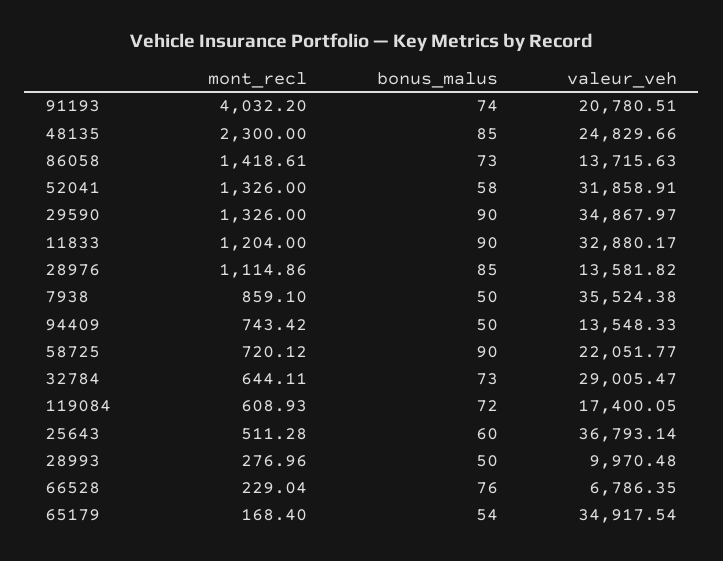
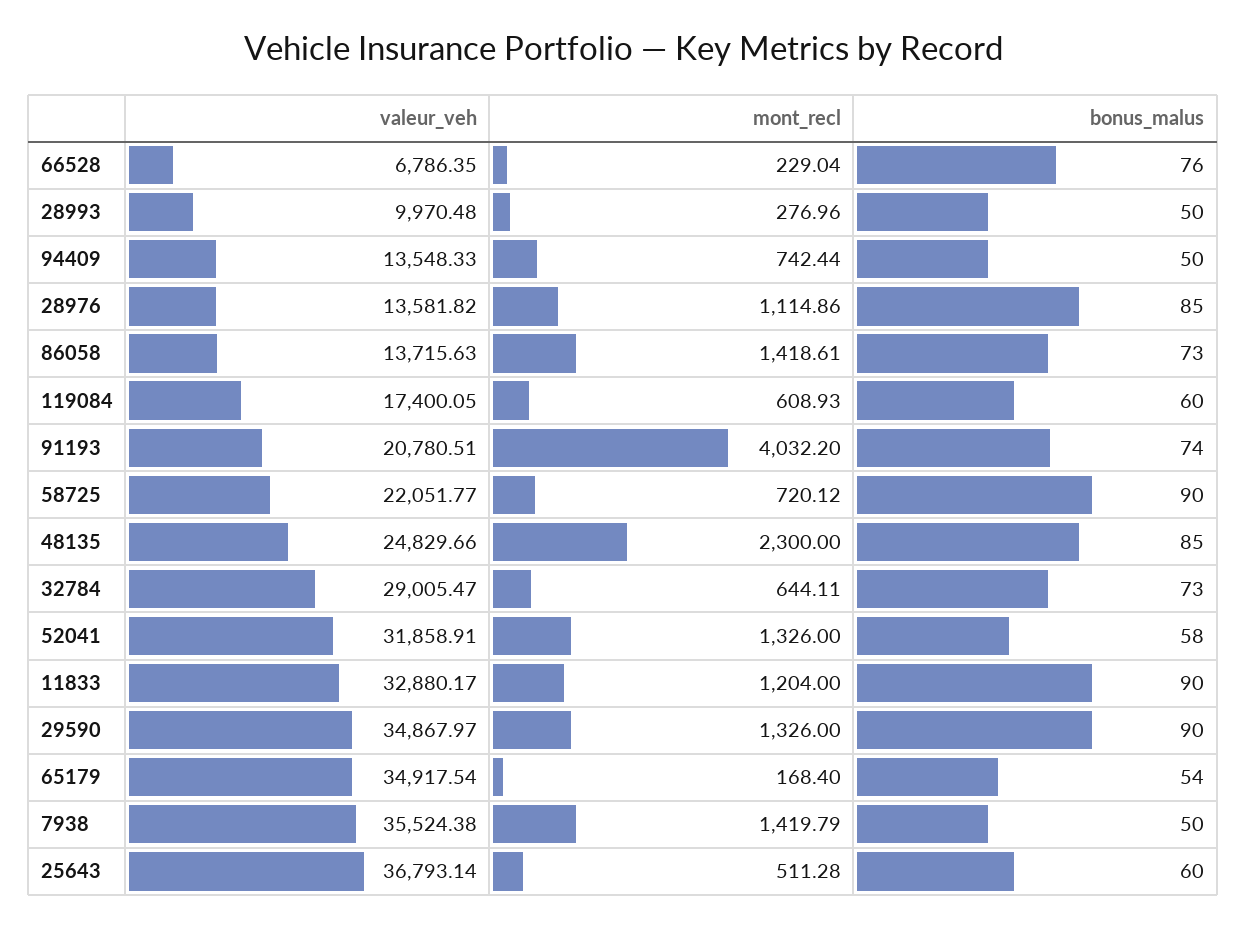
mont_recl, 7938: 859.1 -> 1419.79
mont_recl, 94409: 743.42 -> 742.44
bonus_malus, 119084: 72 -> 60

